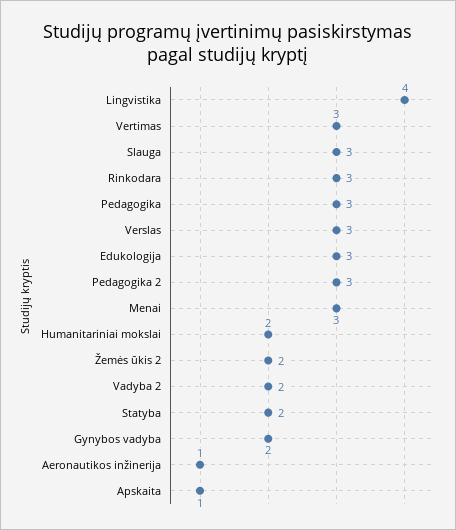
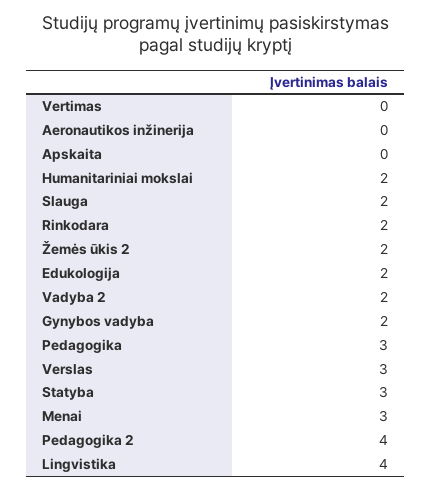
Vertimas: 3 -> 0
Slauga: 3 -> 2
Rinkodara: 3 -> 2
Edukologija: 3 -> 2
Pedagogika 2: 3 -> 4
Statyba: 2 -> 3
Aeronautikos inžinerija: 1 -> 0
Apskaita: 1 -> 0

